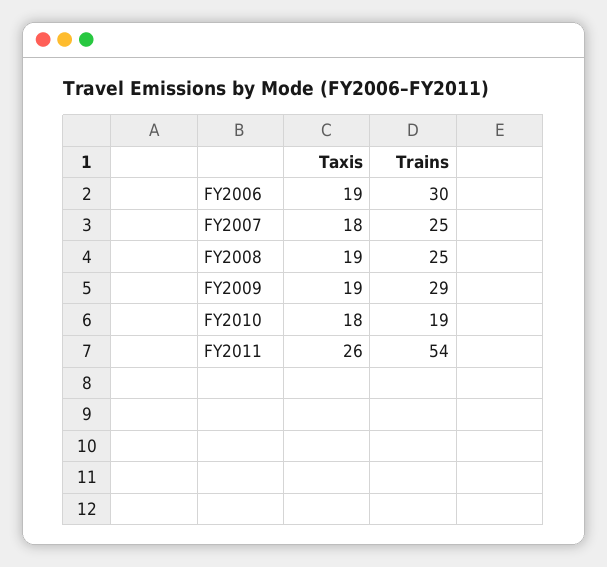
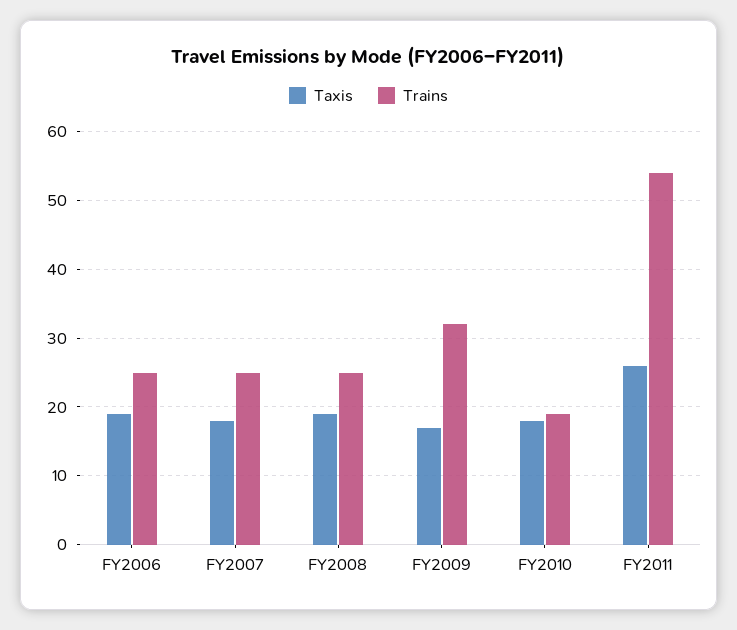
Trains, FY2006: 30 -> 25
Taxis, FY2009: 19 -> 17
Trains, FY2009: 29 -> 32

